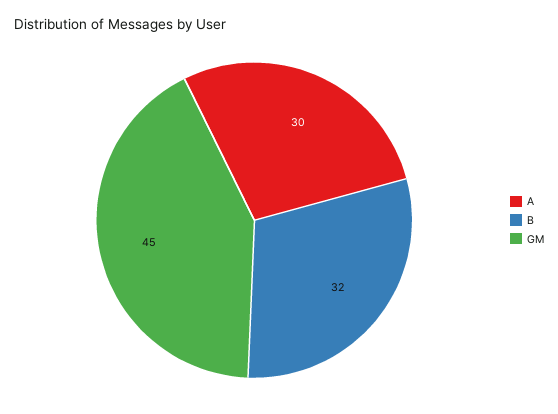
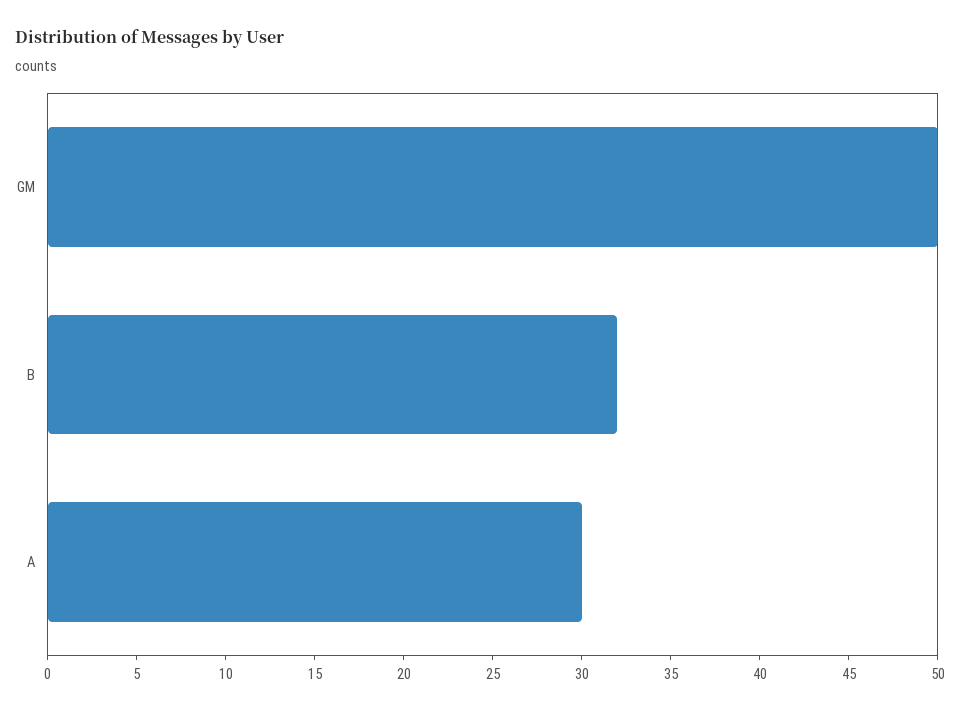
GM: 45 -> 50

